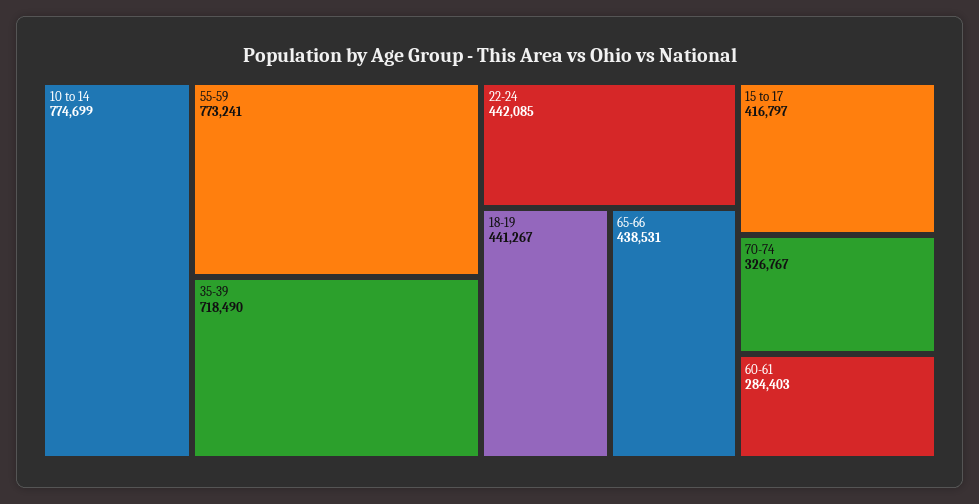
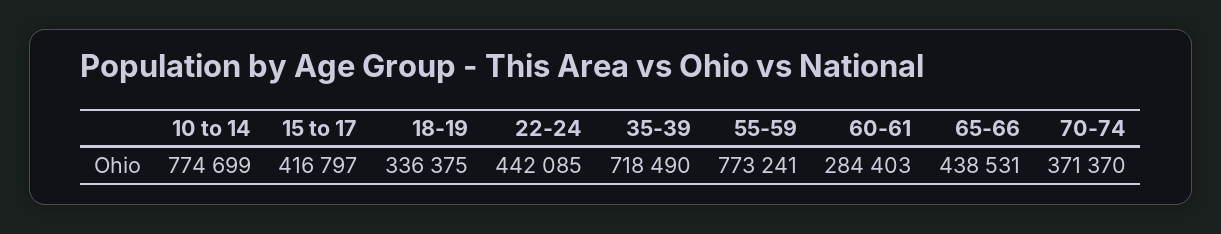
18-19: 441267 -> 336375
70-74: 326767 -> 371370

